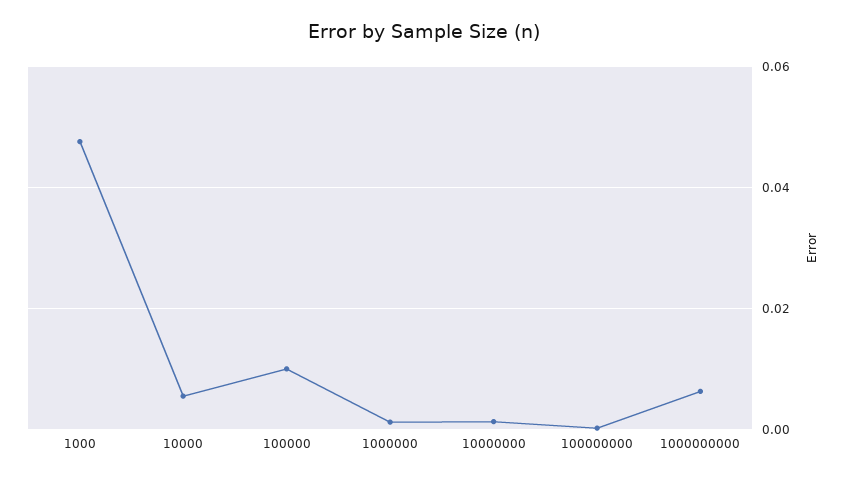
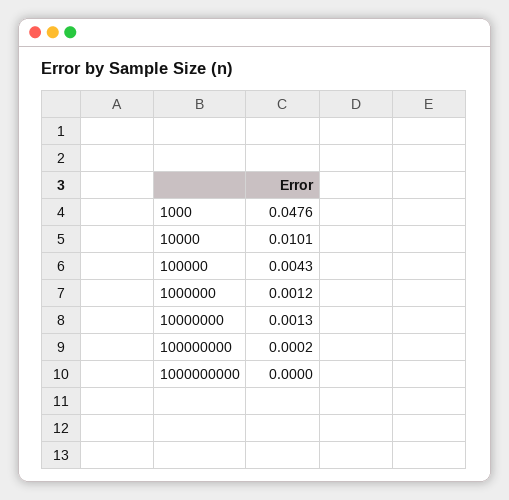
10000: 0.006 -> 0.0101
100000: 0.01 -> 0.0043
1000000000: 0.006 -> 0

